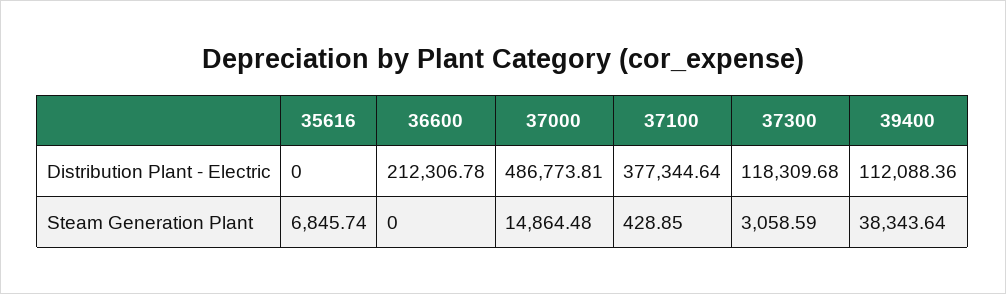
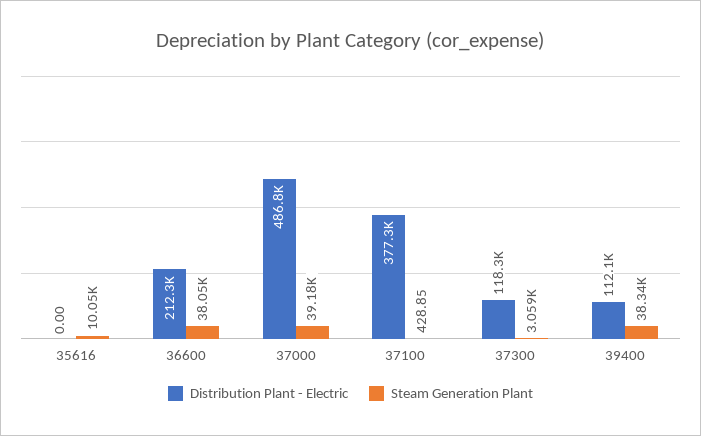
Steam Generation Plant, 35616: 6845.74 -> 10050
Steam Generation Plant, 36600: 0 -> 38050
Steam Generation Plant, 37000: 14864.48 -> 39180

